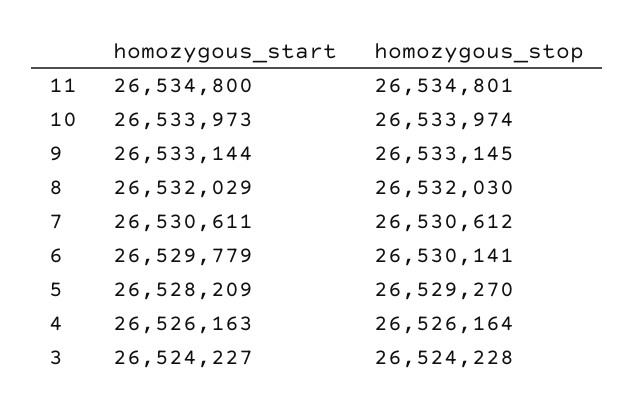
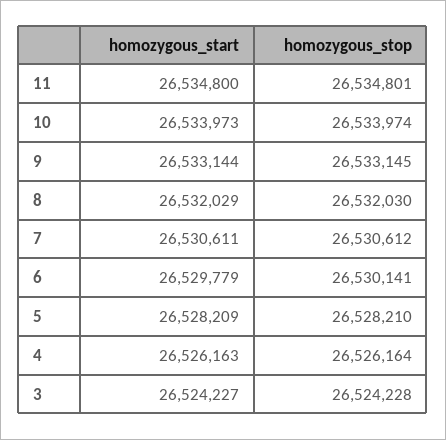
homozygous_stop, 5: 26529270 -> 26528210

